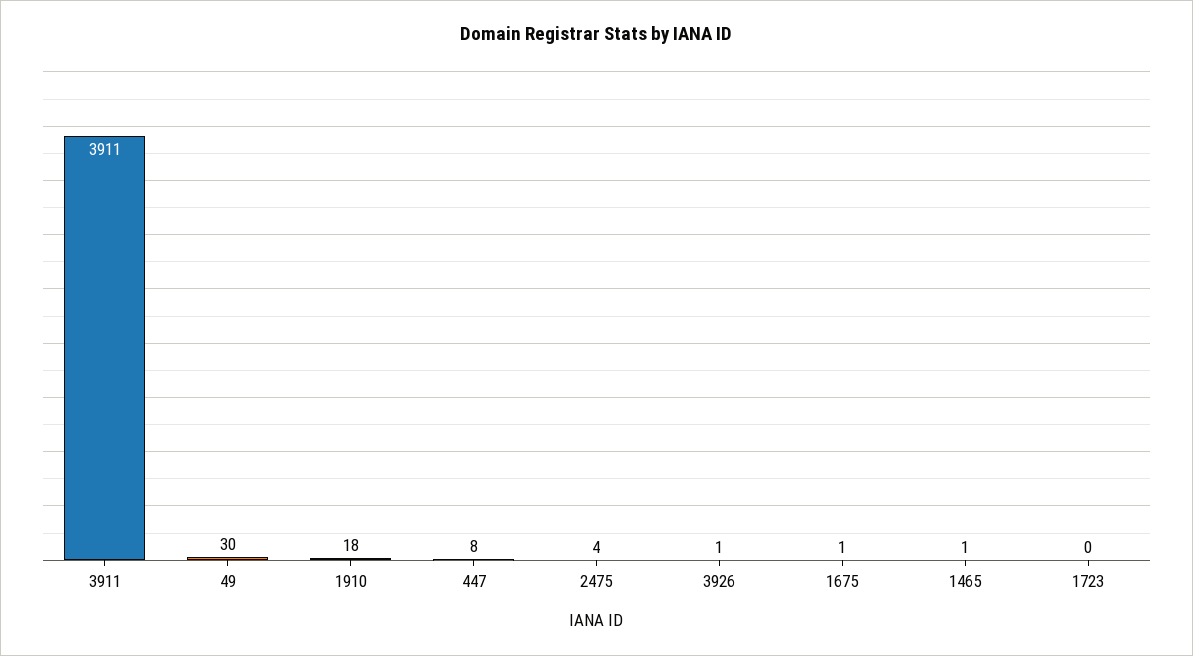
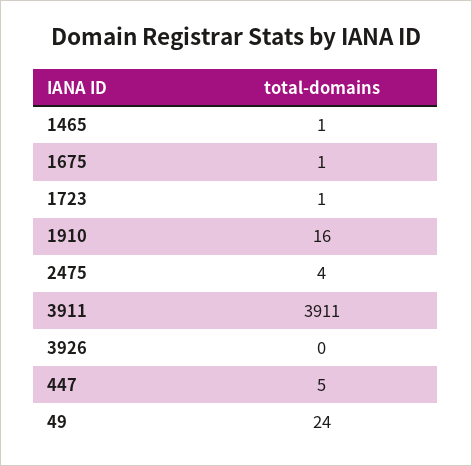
49: 30 -> 24
1910: 18 -> 16
447: 8 -> 5
3926: 1 -> 0
1723: 0 -> 1

